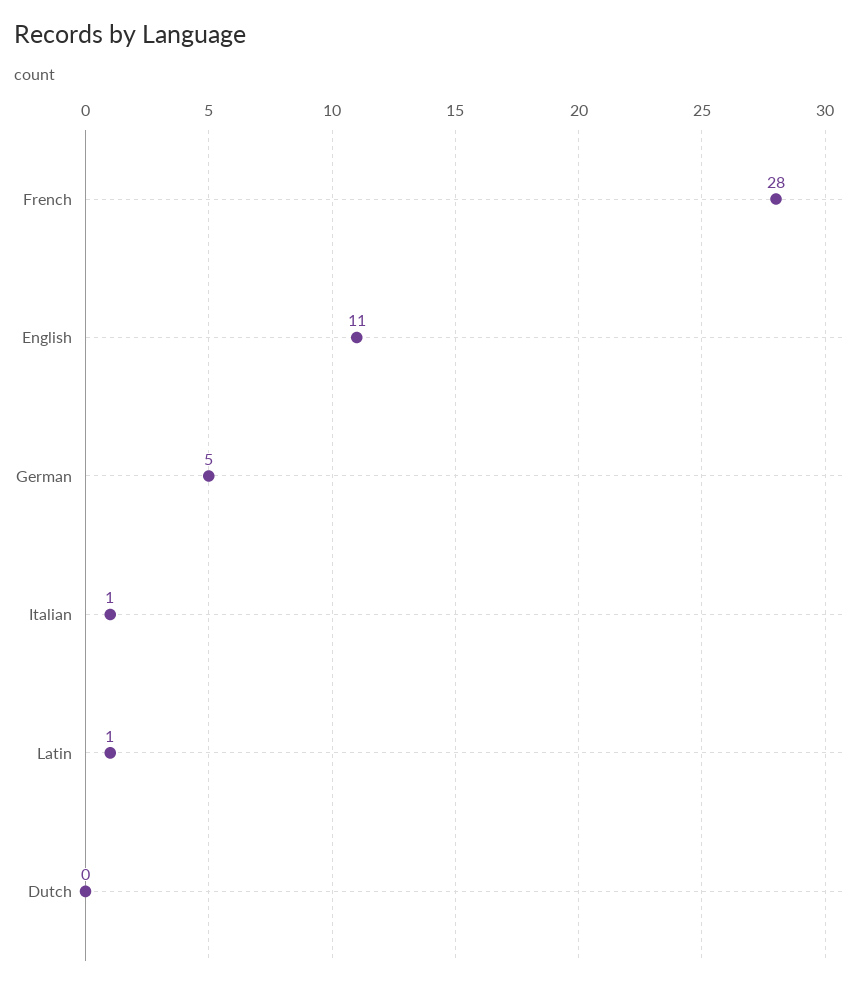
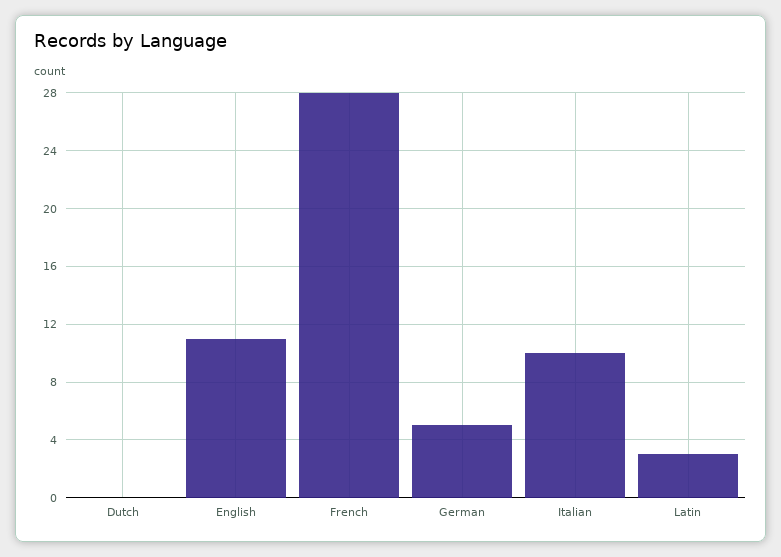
Italian: 1 -> 10
Latin: 1 -> 3

